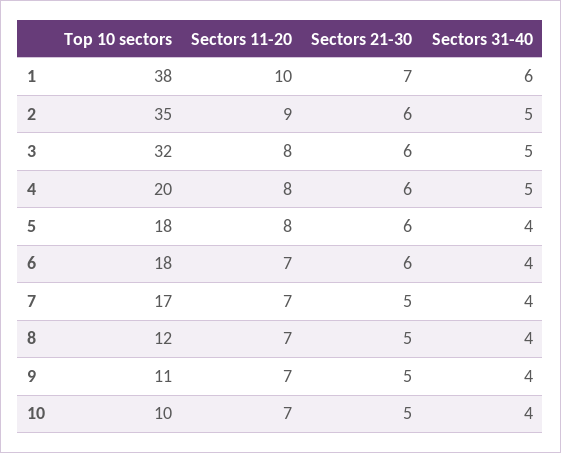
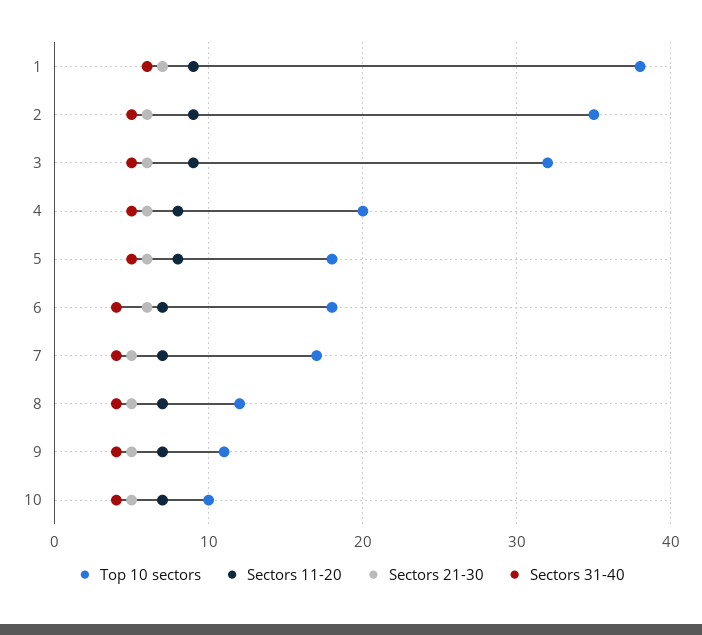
Sectors 11-20, 1: 10 -> 9
Sectors 11-20, 3: 8 -> 9
Sectors 31-40, 5: 4 -> 5

